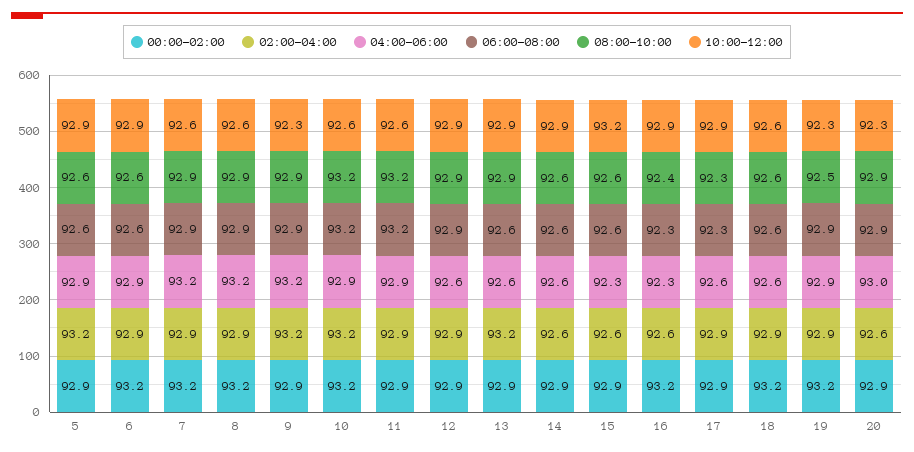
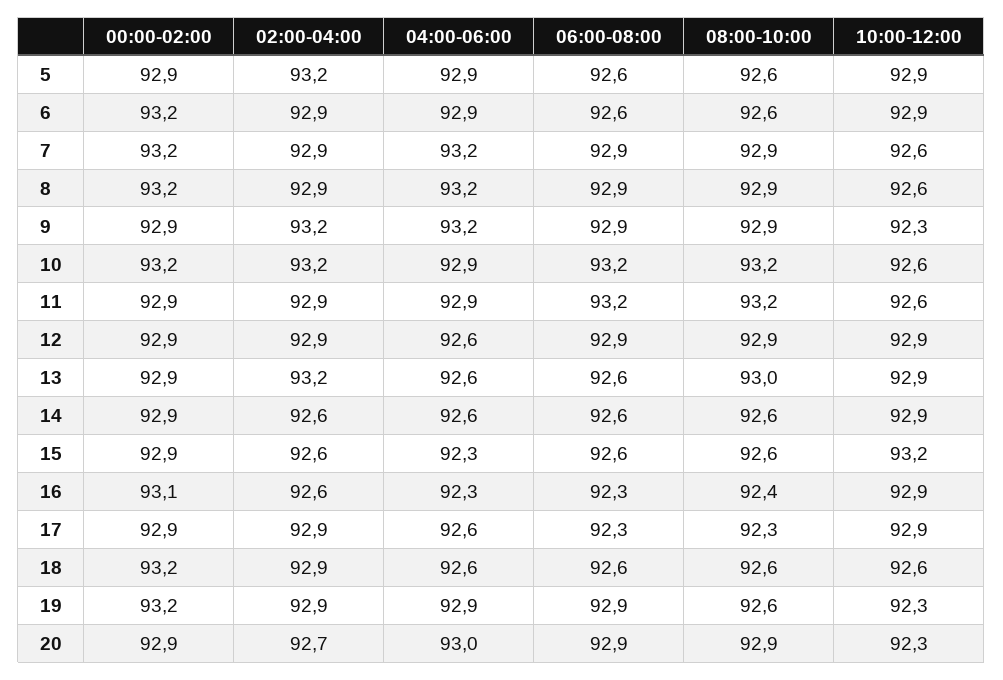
08:00-10:00, 13: 92.9 -> 93
00:00-02:00, 16: 93.2 -> 93.1
08:00-10:00, 19: 92.5 -> 92.6
02:00-04:00, 20: 92.6 -> 92.7

